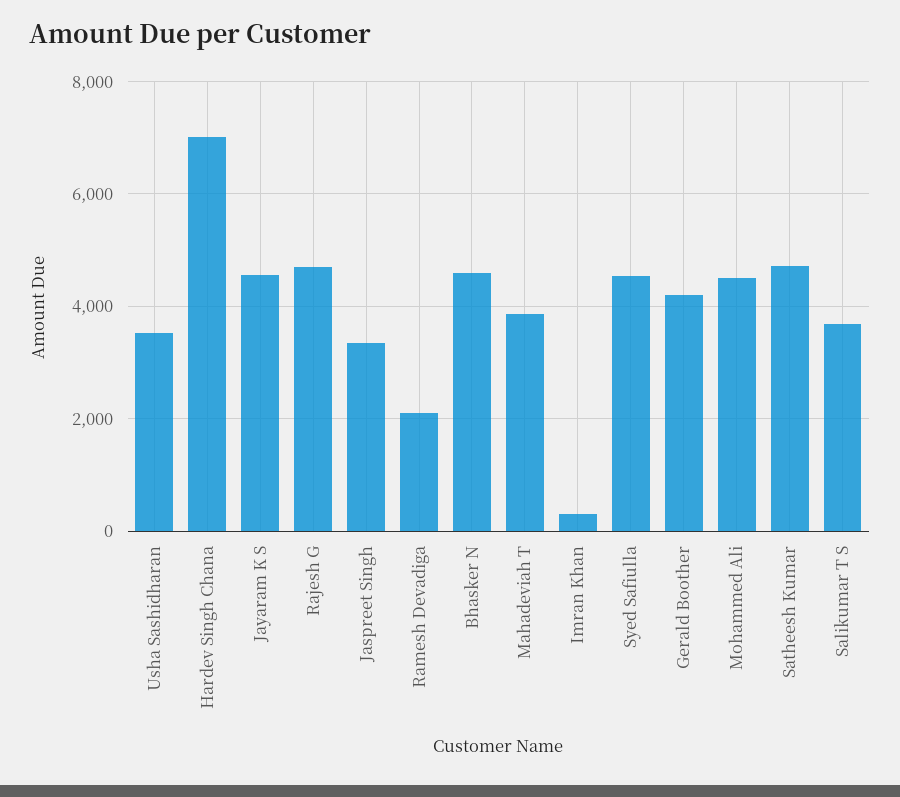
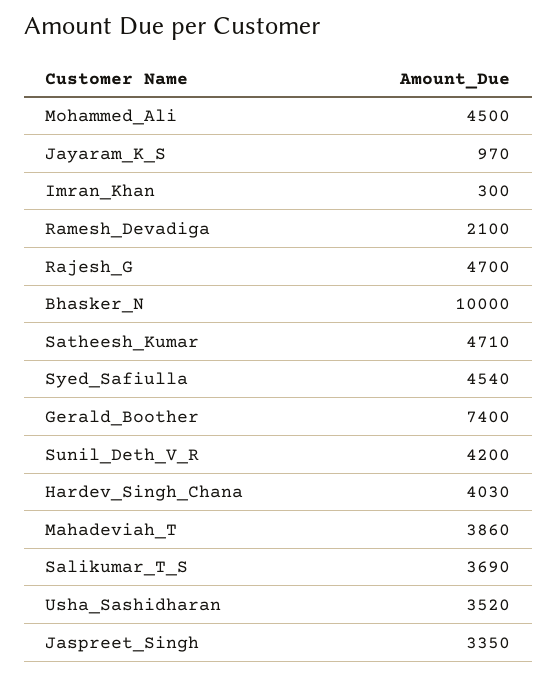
Hardev Singh Chana: 7000 -> 4030
Jayaram K S: 4600 -> 970
Bhasker N: 4600 -> 10000
Gerald Boother: 4200 -> 7400
Sunil_Deth_V_R: none -> 4200

